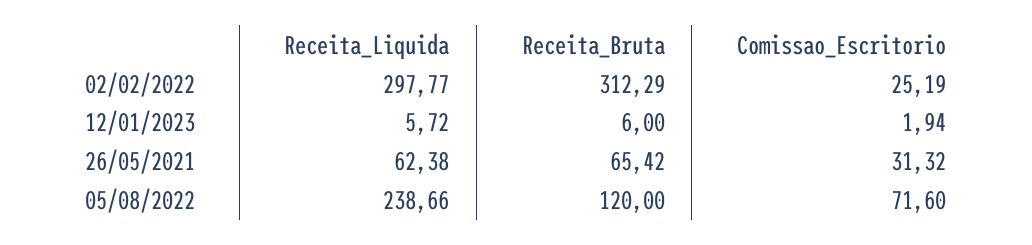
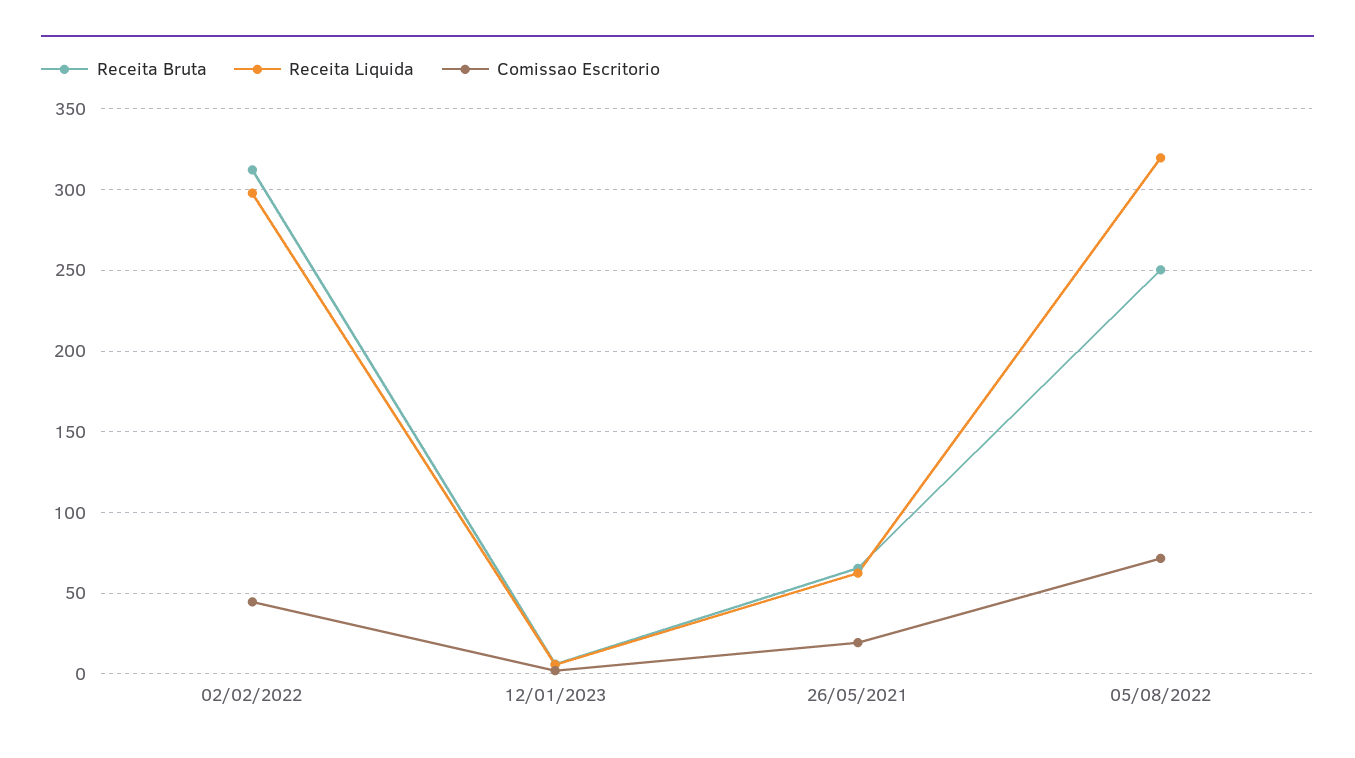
Comissao_Escritorio, 02/02/2022: 25.19 -> 45
Comissao_Escritorio, 26/05/2021: 31.32 -> 20
Receita_Liquida, 05/08/2022: 238.66 -> 320
Receita_Bruta, 05/08/2022: 120 -> 250

